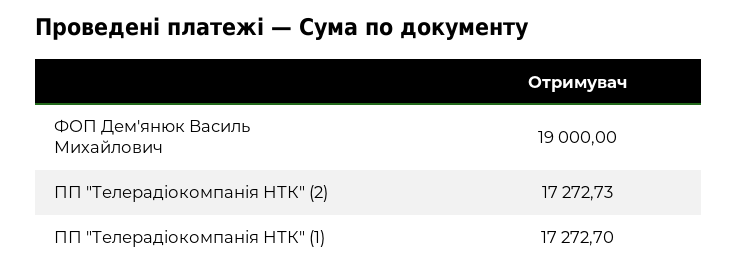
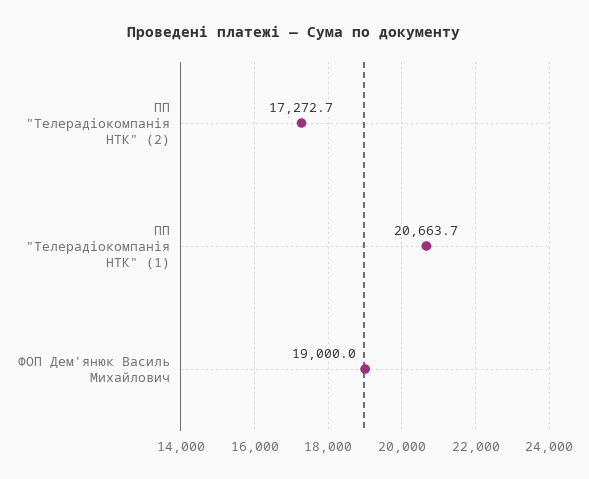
ПП "Телерадiокомпанiя НТК" (1): 17272.7 -> 20663.7

